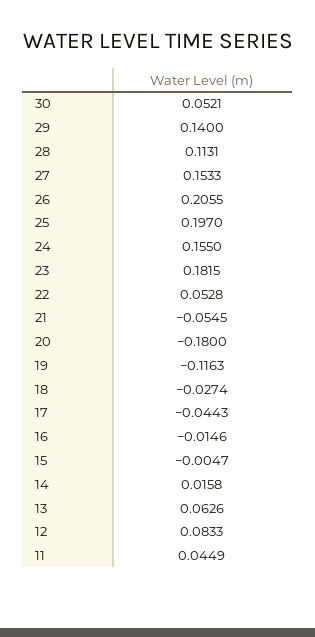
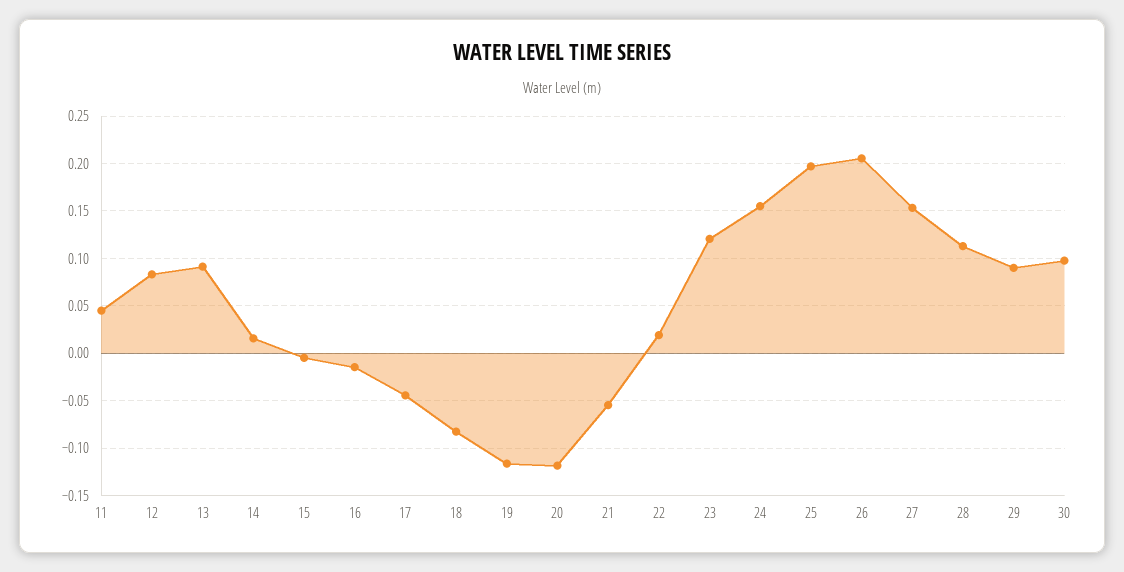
30: 0.0521 -> 0.1
29: 0.14 -> 0.09
23: 0.1815 -> 0.12
22: 0.0528 -> 0.02
20: -0.18 -> -0.12
18: -0.0274 -> -0.08
13: 0.0626 -> 0.09

